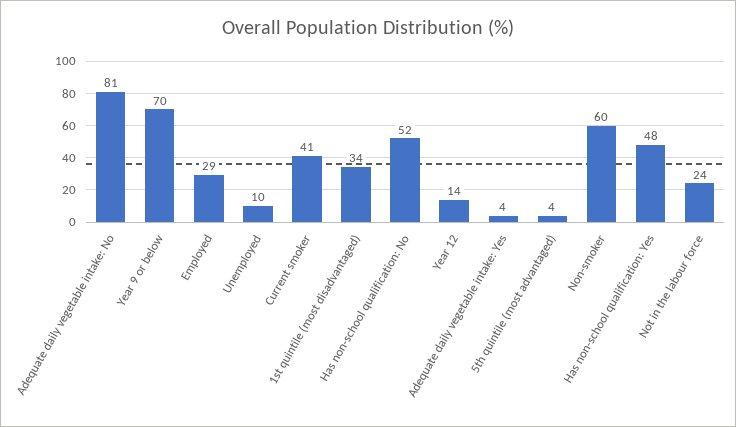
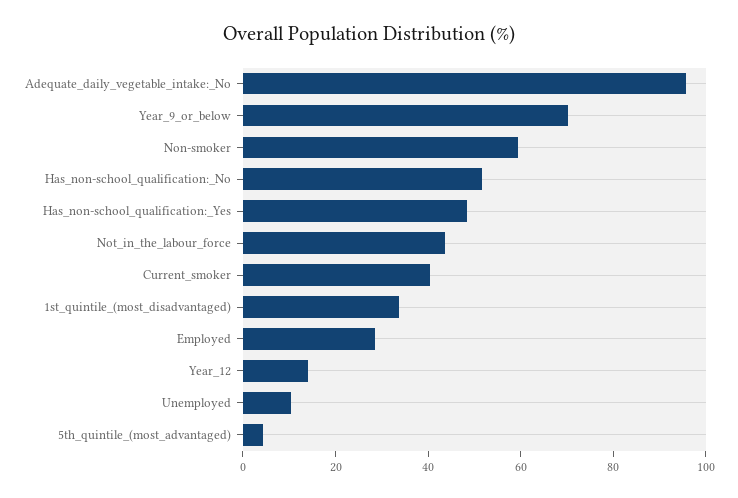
Adequate daily vegetable intake: No: 81 -> 95
Adequate daily vegetable intake: Yes: 4 -> none
Not in the labour force: 24 -> 45

